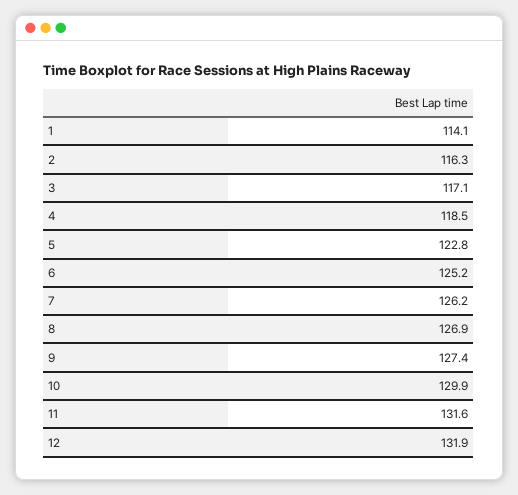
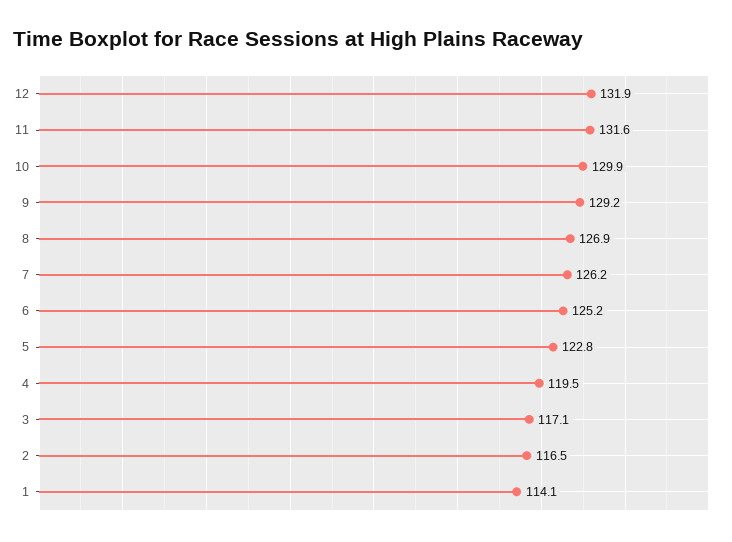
2: 116.3 -> 116.5
4: 118.5 -> 119.5
9: 127.4 -> 129.2

